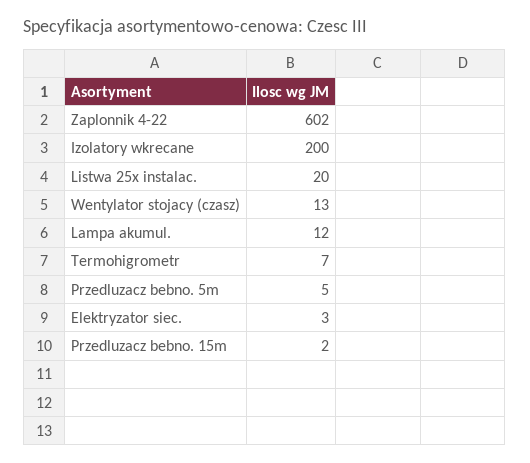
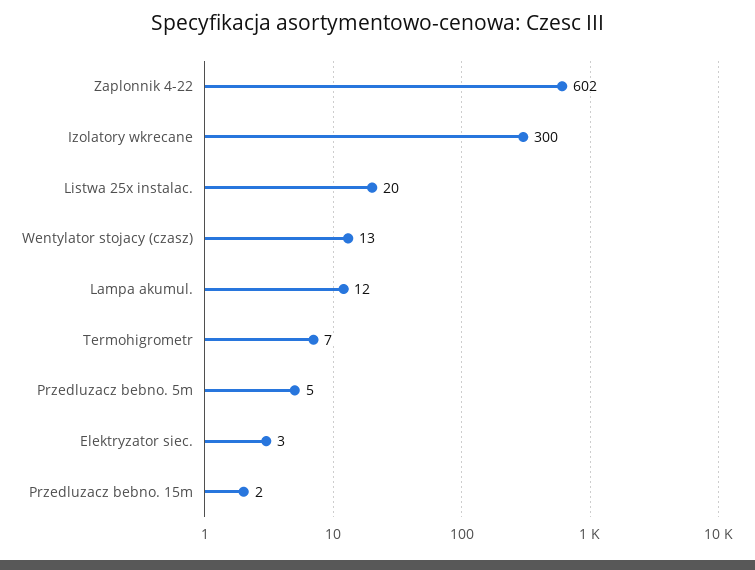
Izolatory wkrecane: 200 -> 300

